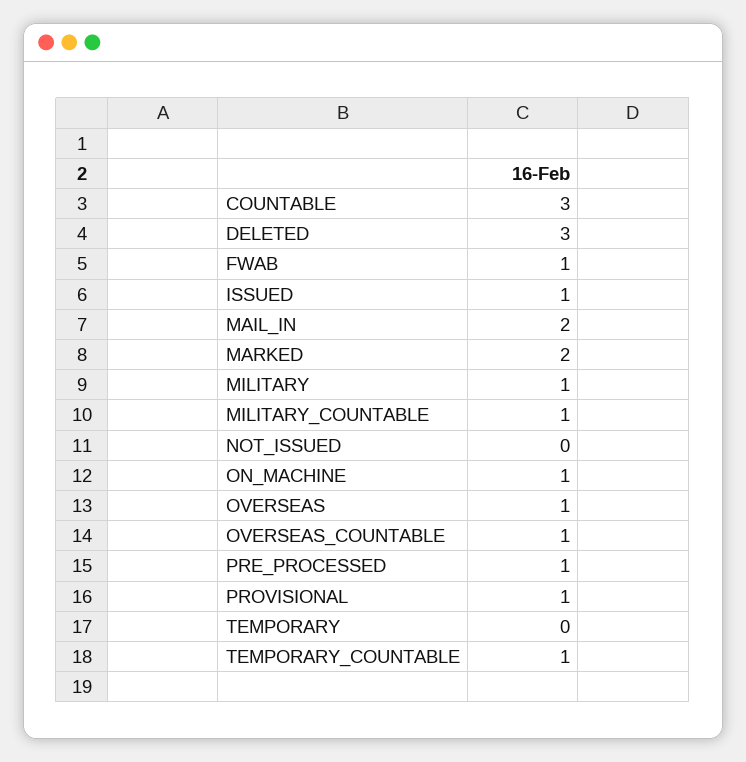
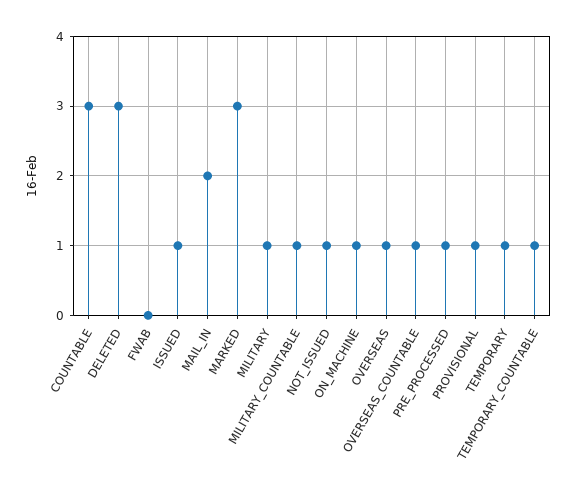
FWAB: 1 -> 0
MARKED: 2 -> 3
NOT_ISSUED: 0 -> 1
TEMPORARY: 0 -> 1

